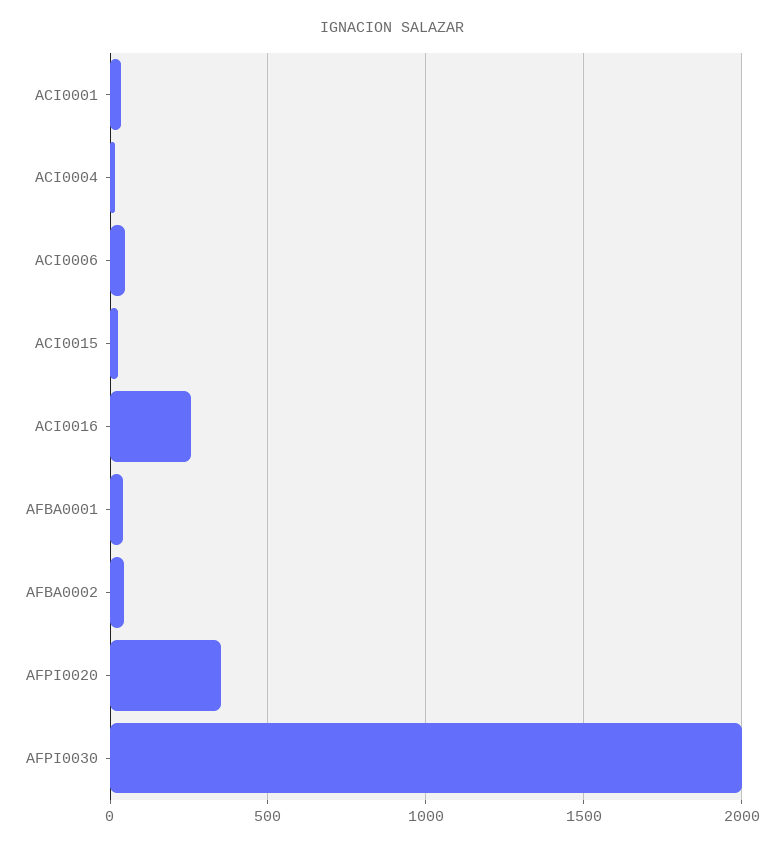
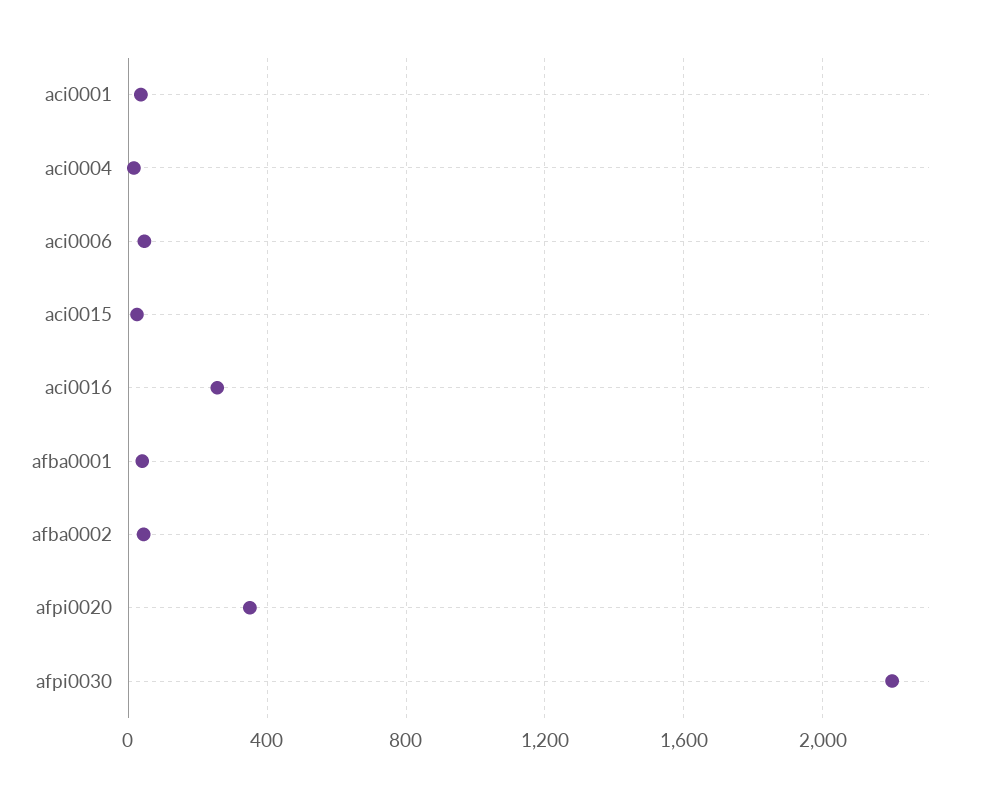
AFPI0030: 2000 -> 2200

